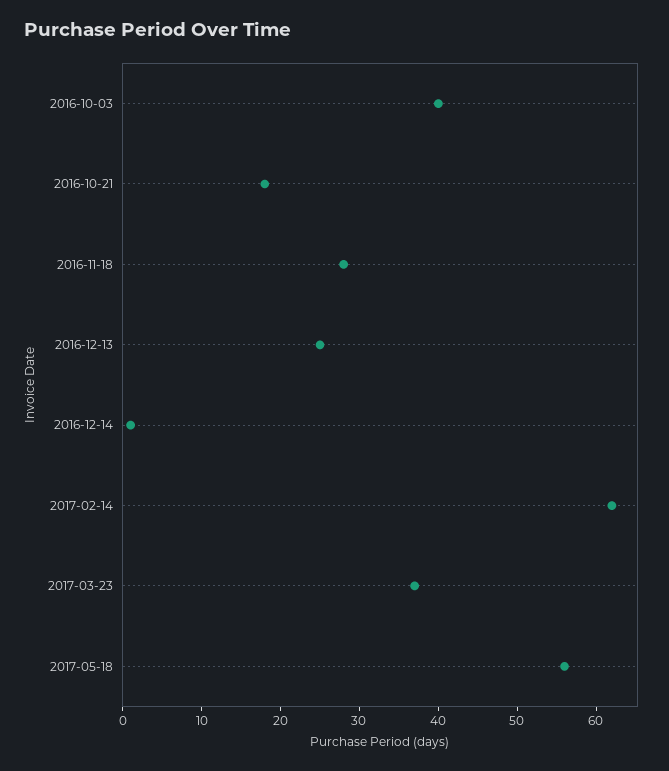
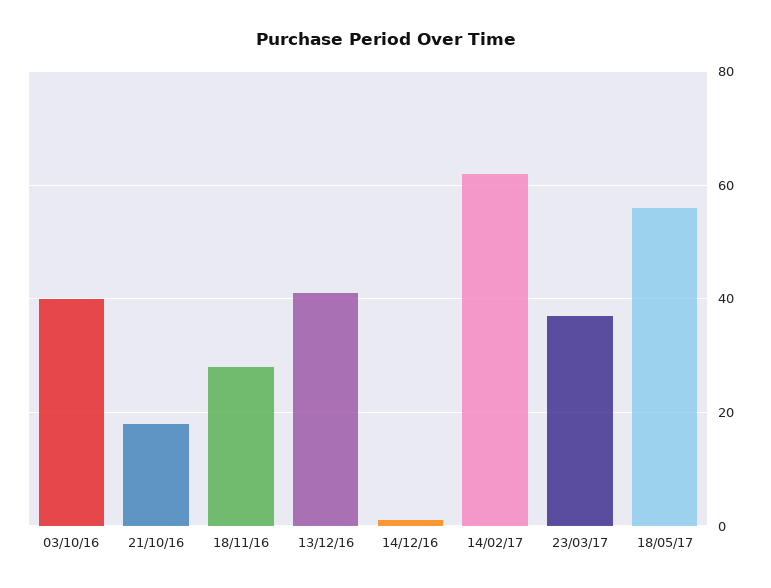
2016-12-13: 25 -> 40

